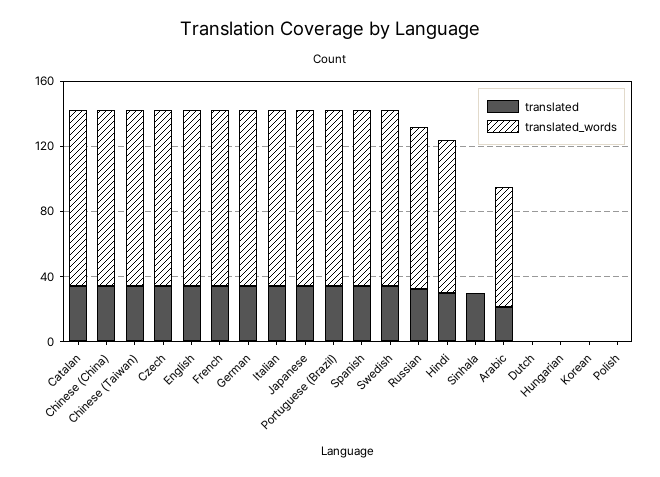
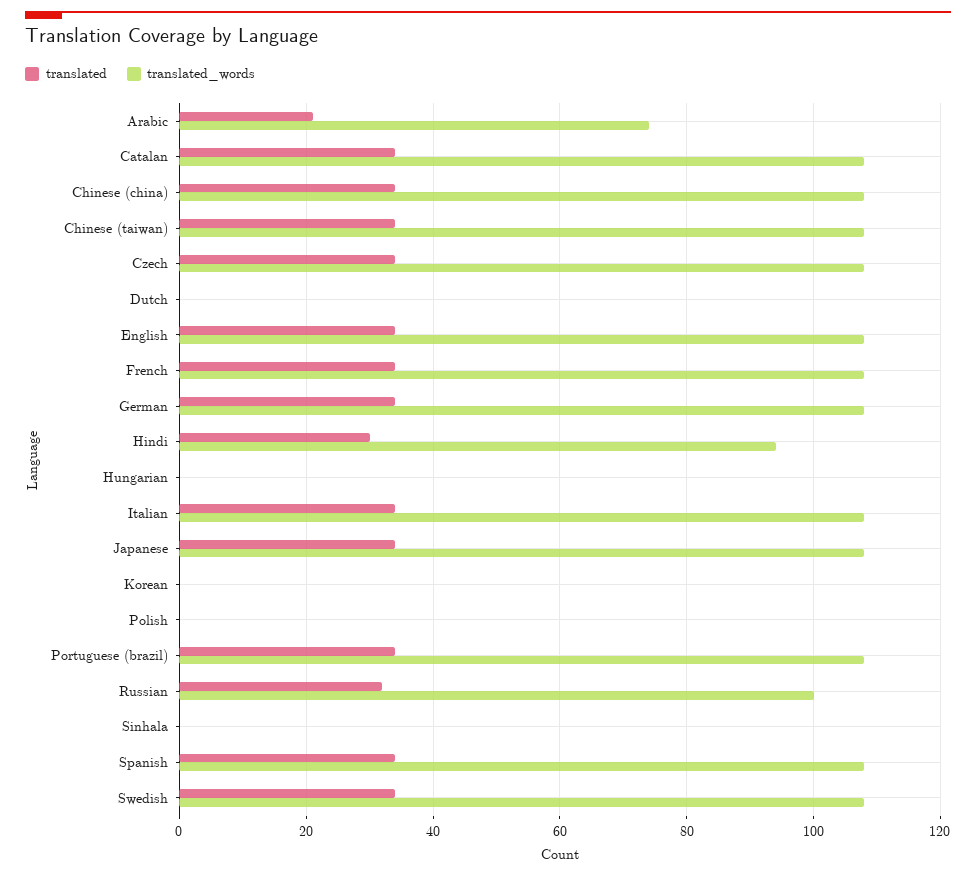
translated, Sinhala: 30 -> 0

